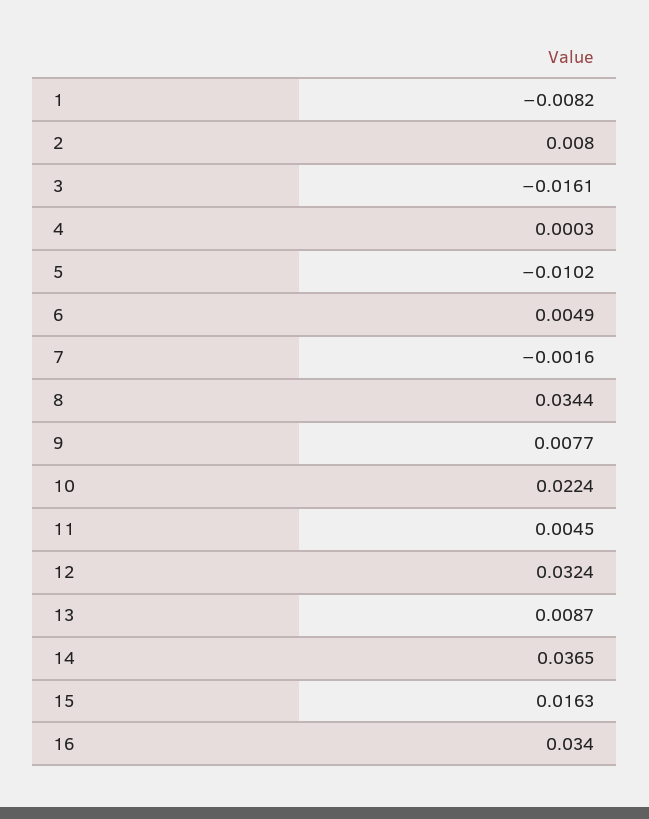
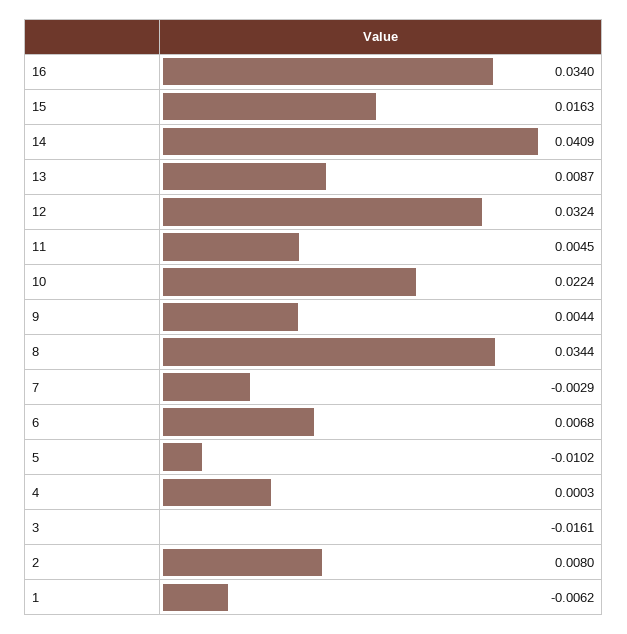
1: -0.0082 -> -0.0062
6: 0.0049 -> 0.0068
7: -0.0016 -> -0.0029
9: 0.0077 -> 0.0044
14: 0.0365 -> 0.0409

